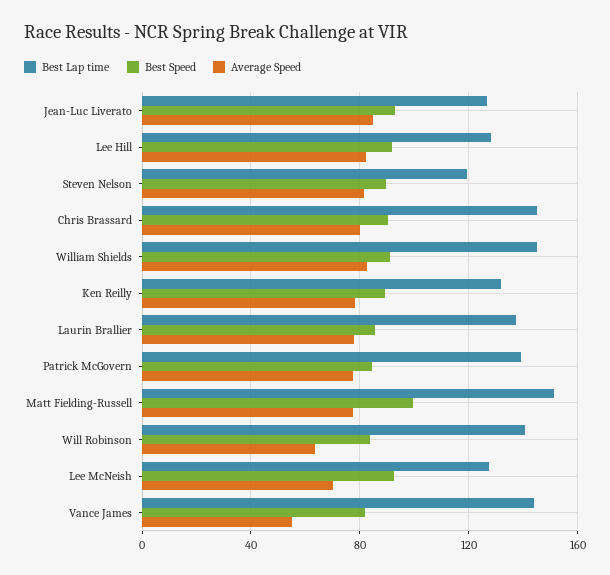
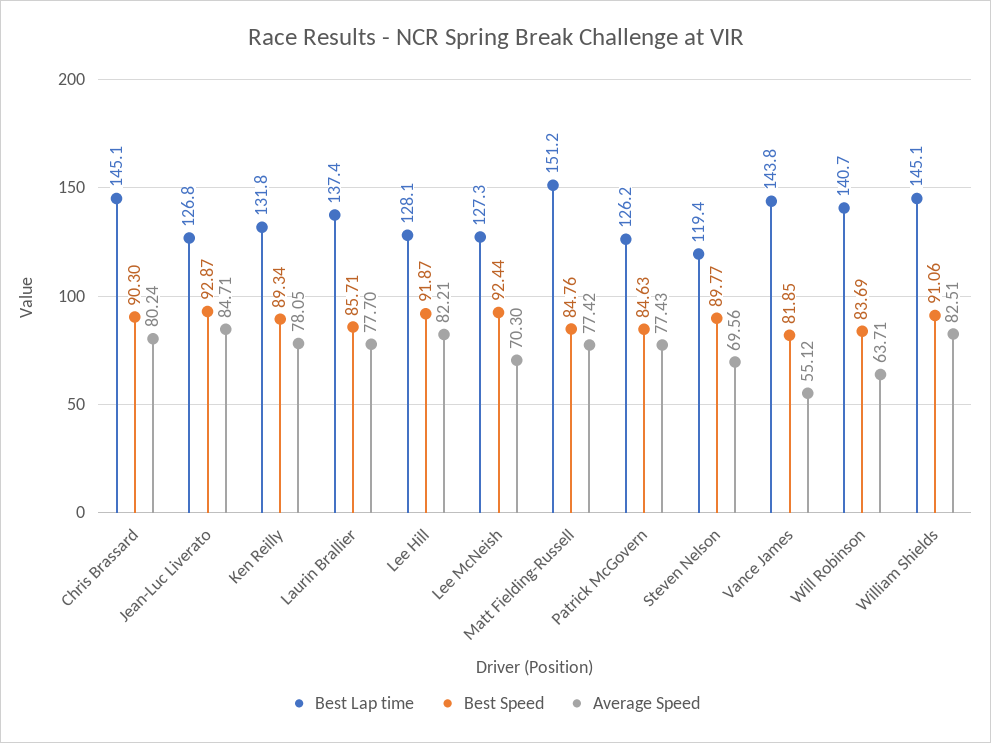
Average Speed, Steven Nelson: 80 -> 69.56
Best Lap time, Patrick McGovern: 140 -> 126.2
Best Speed, Matt Fielding-Russell: 100 -> 84.76

